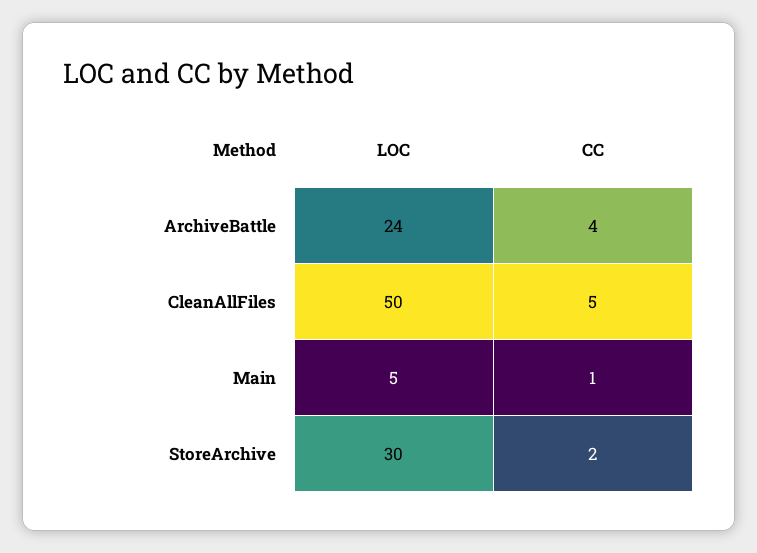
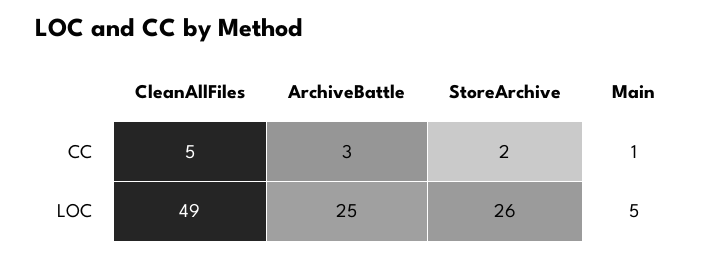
LOC, ArchiveBattle: 24 -> 25
CC, ArchiveBattle: 4 -> 3
LOC, CleanAllFiles: 50 -> 49
LOC, StoreArchive: 30 -> 26

